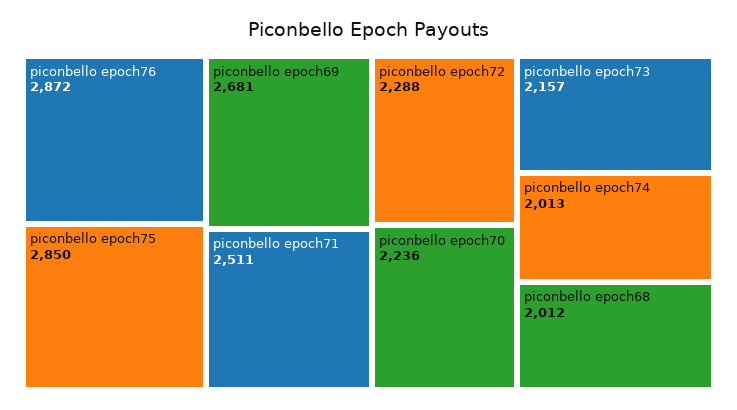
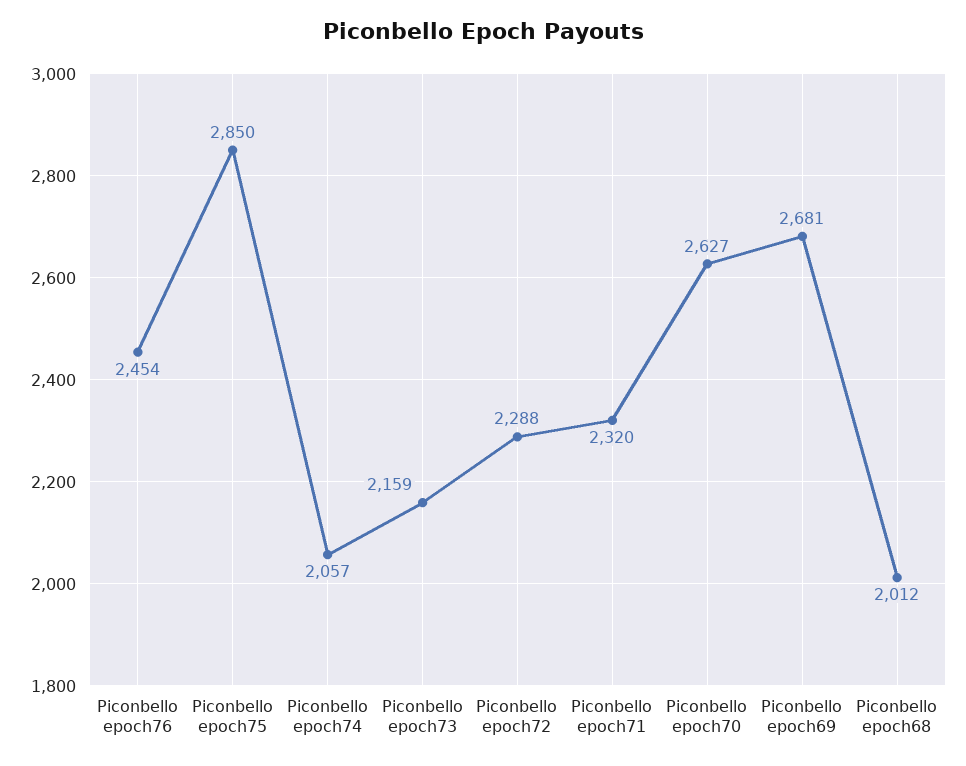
piconbello epoch76: 2872 -> 2454
piconbello epoch71: 2511 -> 2320
piconbello epoch70: 2236 -> 2627
piconbello epoch73: 2157 -> 2159
piconbello epoch74: 2013 -> 2057

